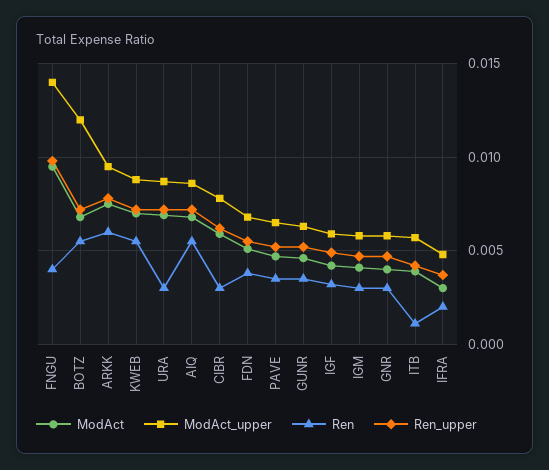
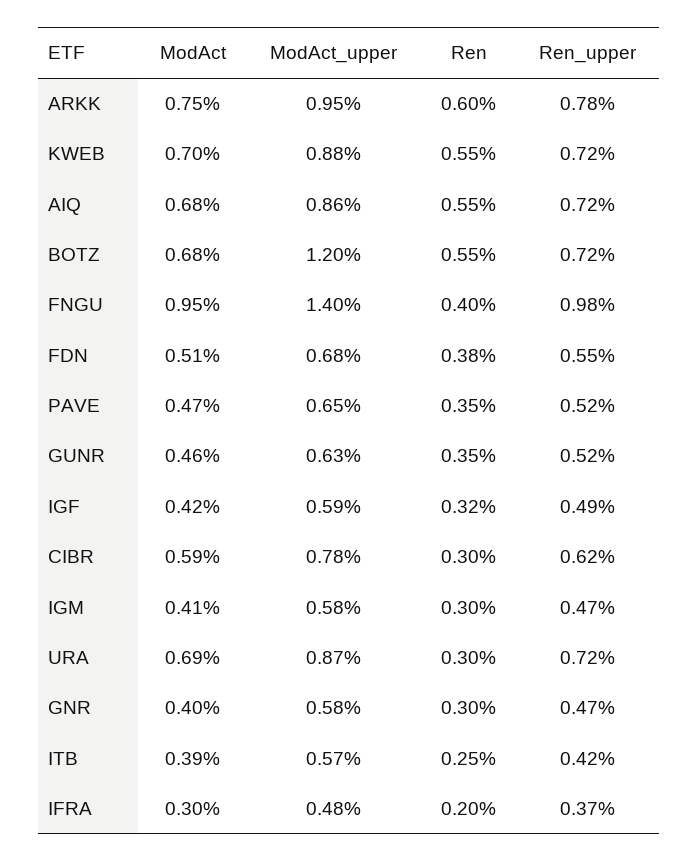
Ren, ITB: 0.001 -> 0.0025

